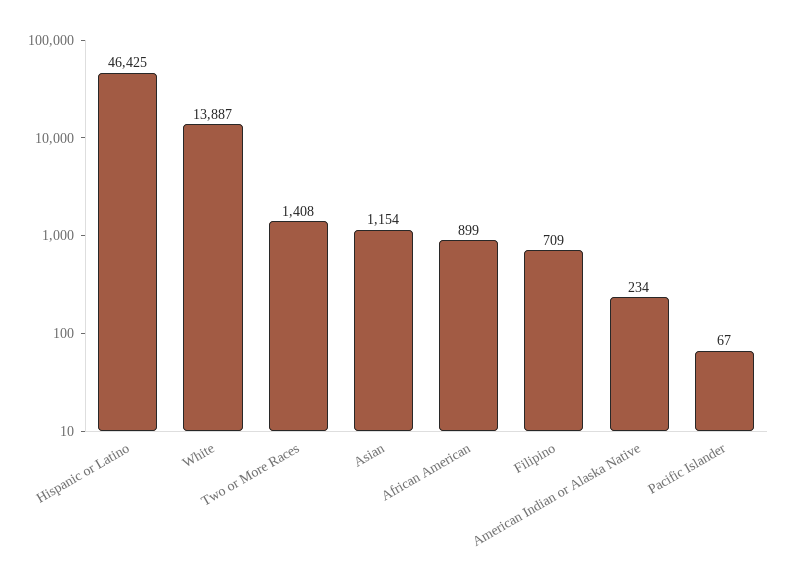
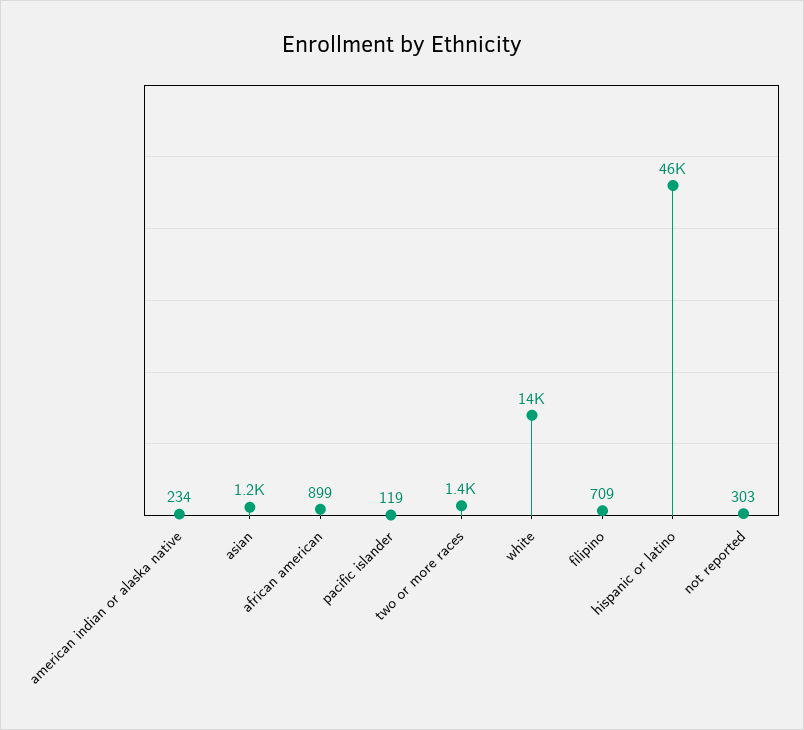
Pacific Islander: 67 -> 119
not reported: none -> 303

